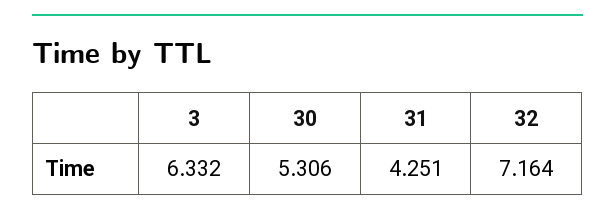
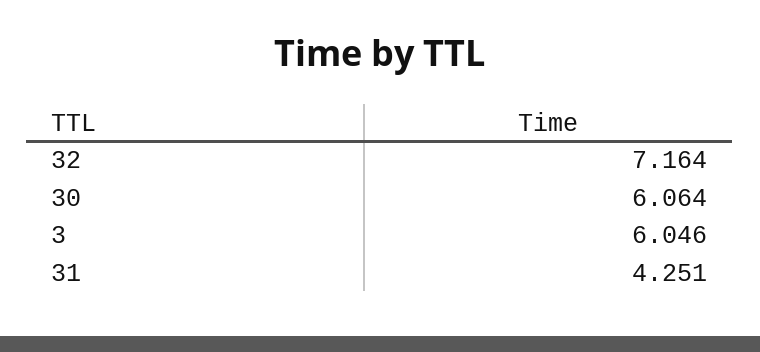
3: 6.332 -> 6.046
30: 5.306 -> 6.064

